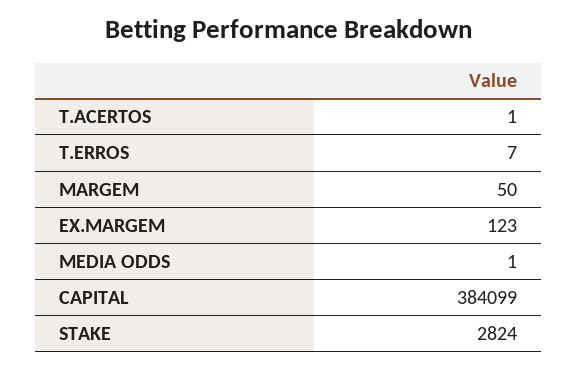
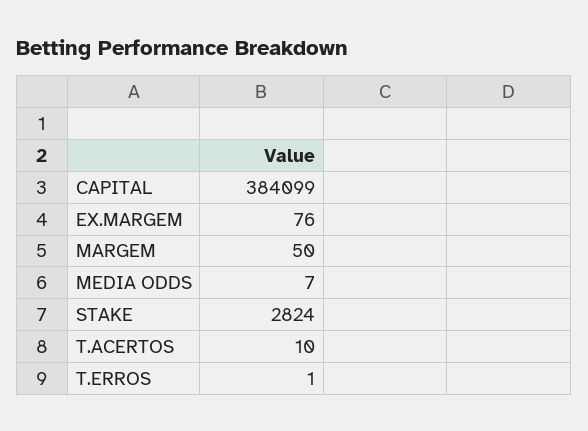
T.ACERTOS: 1 -> 10
T.ERROS: 7 -> 1
EX.MARGEM: 123 -> 76
MEDIA ODDS: 1 -> 7

